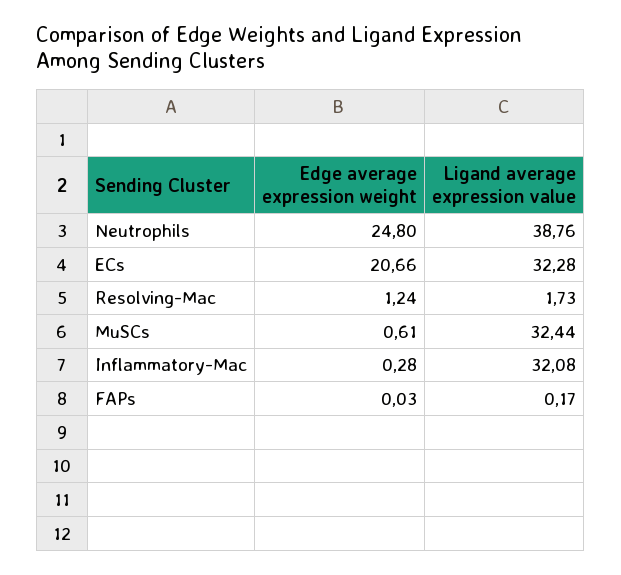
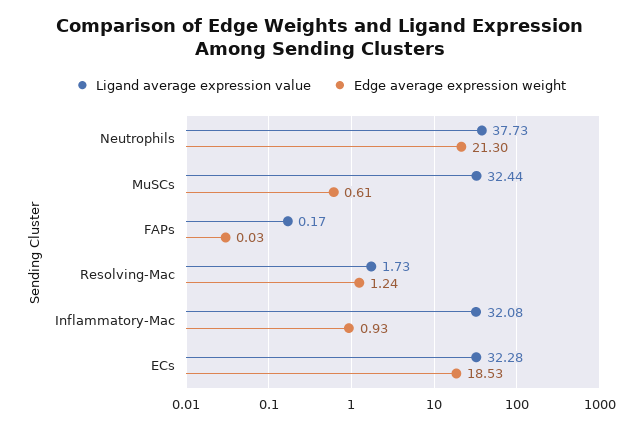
Edge average expression weight, Neutrophils: 24.8 -> 21.3
Ligand average expression value, Neutrophils: 38.76 -> 37.73
Edge average expression weight, ECs: 20.66 -> 18.53
Edge average expression weight, Inflammatory-Mac: 0.28 -> 0.93

